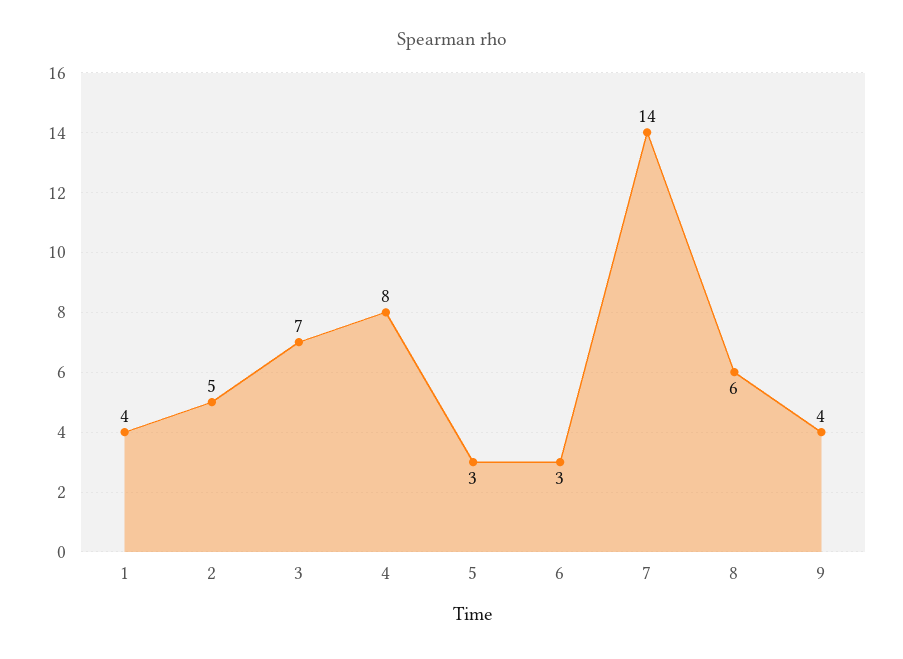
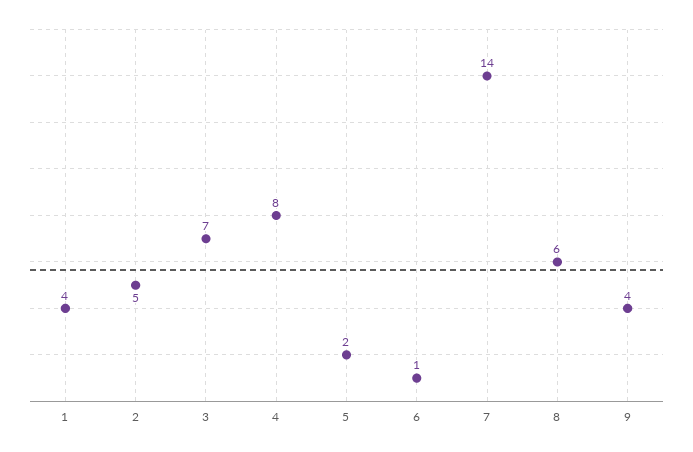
5: 3 -> 2
6: 3 -> 1

